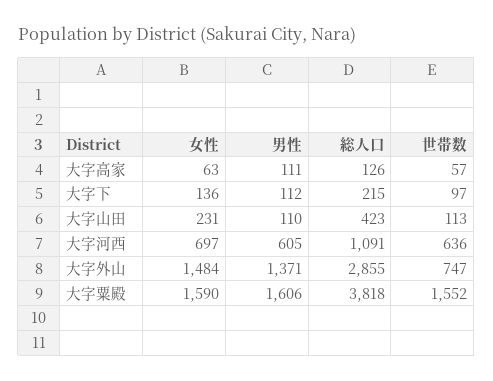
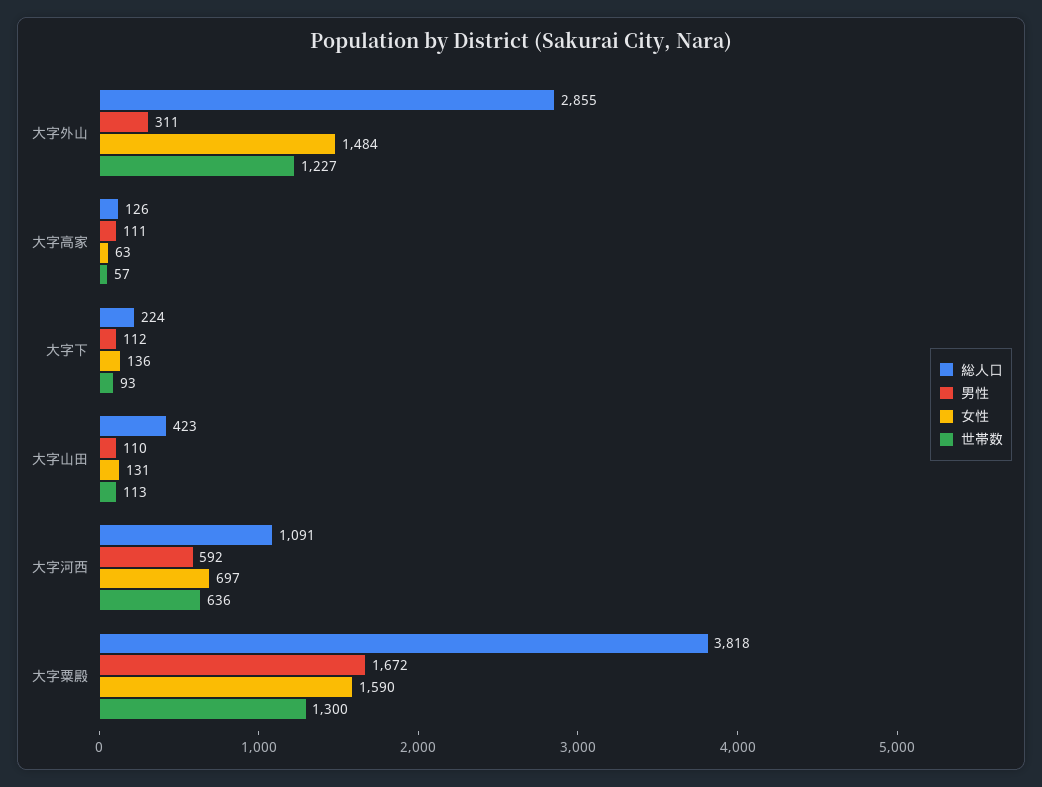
総人口, 大字下: 215 -> 224
世帯数, 大字下: 97 -> 93
女性, 大字山田: 231 -> 131
男性, 大字河西: 605 -> 592
男性, 大字外山: 1371 -> 311
世帯数, 大字外山: 747 -> 1227
男性, 大字粟殿: 1606 -> 1672
世帯数, 大字粟殿: 1552 -> 1300

